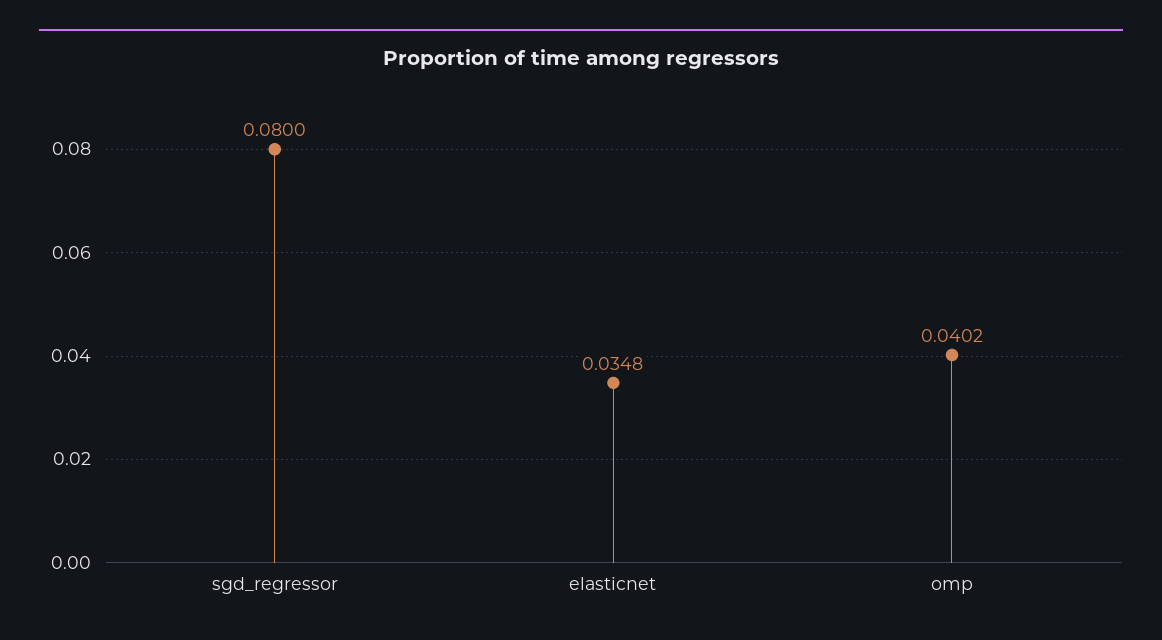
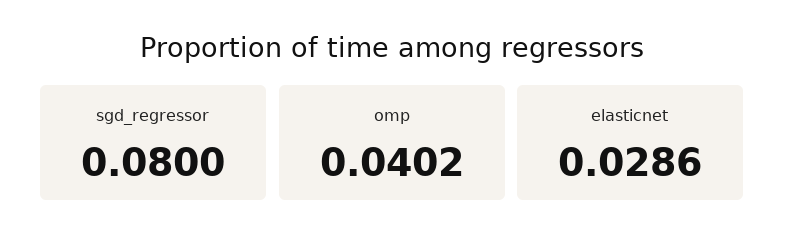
elasticnet: 0.0348 -> 0.0286

